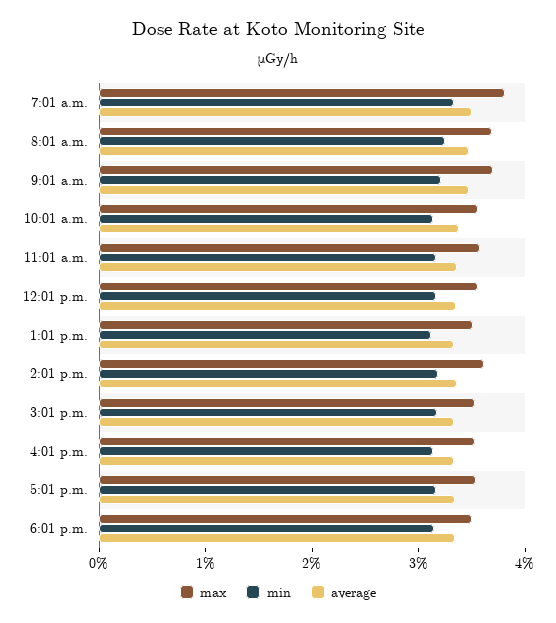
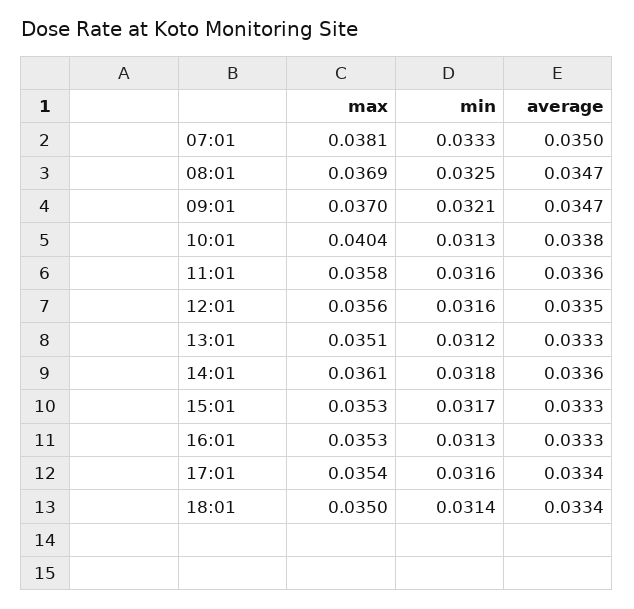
max, 10:01 a.m.: 0.036 -> 0.0404

